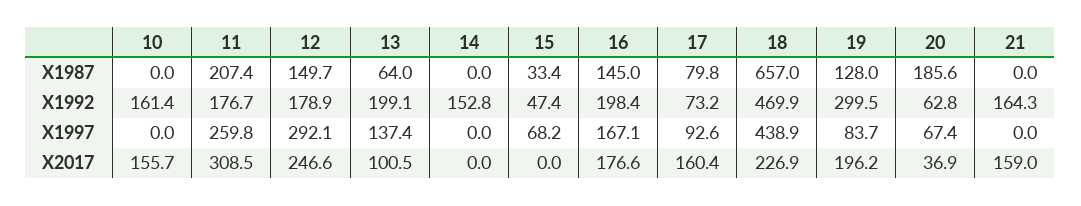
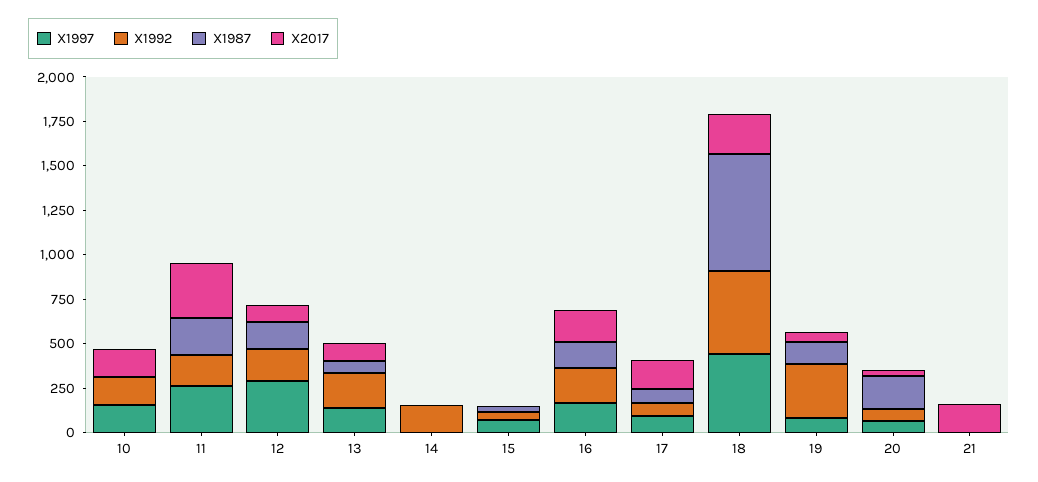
X1992, 21: 164.3 -> 0
X1997, 10: 0 -> 150
X2017, 12: 246.6 -> 100
X2017, 19: 196.2 -> 50

